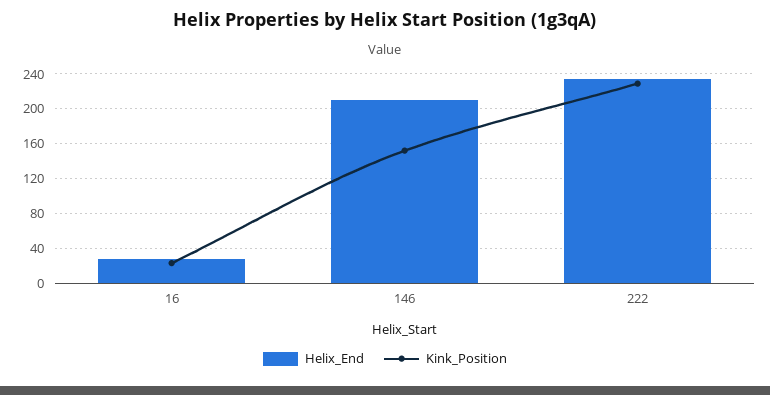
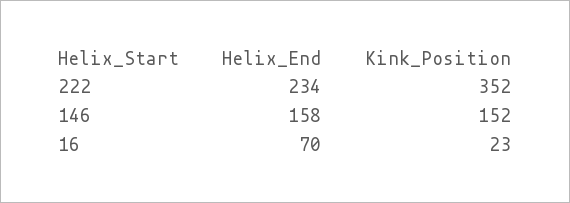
Helix_End, 16: 30 -> 70
Helix_End, 146: 210 -> 158
Kink_Position, 222: 230 -> 352

